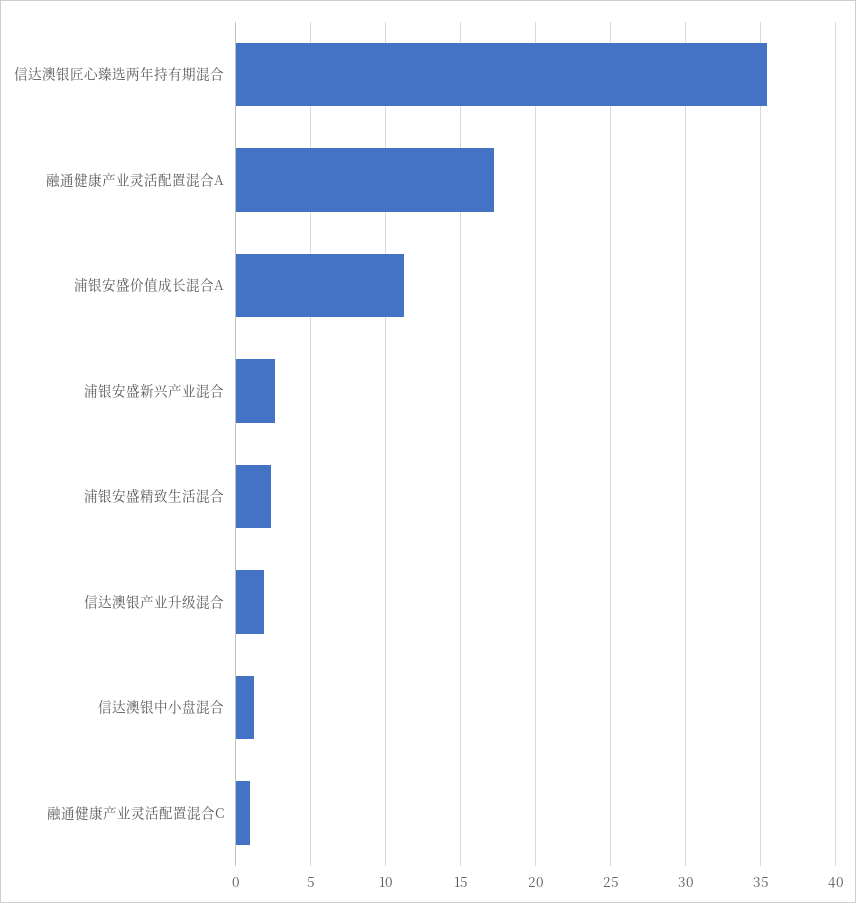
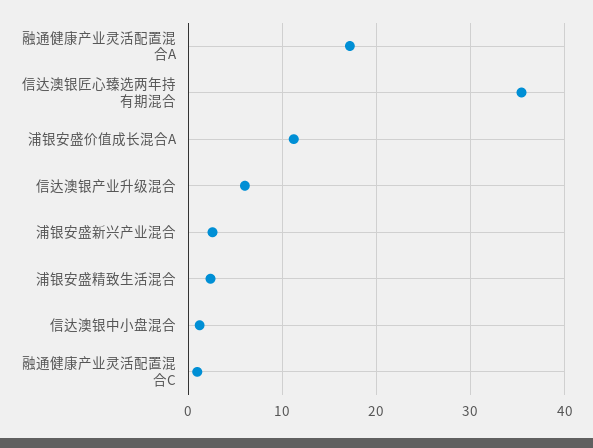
信达澳银产业升级混合: 2 -> 6

